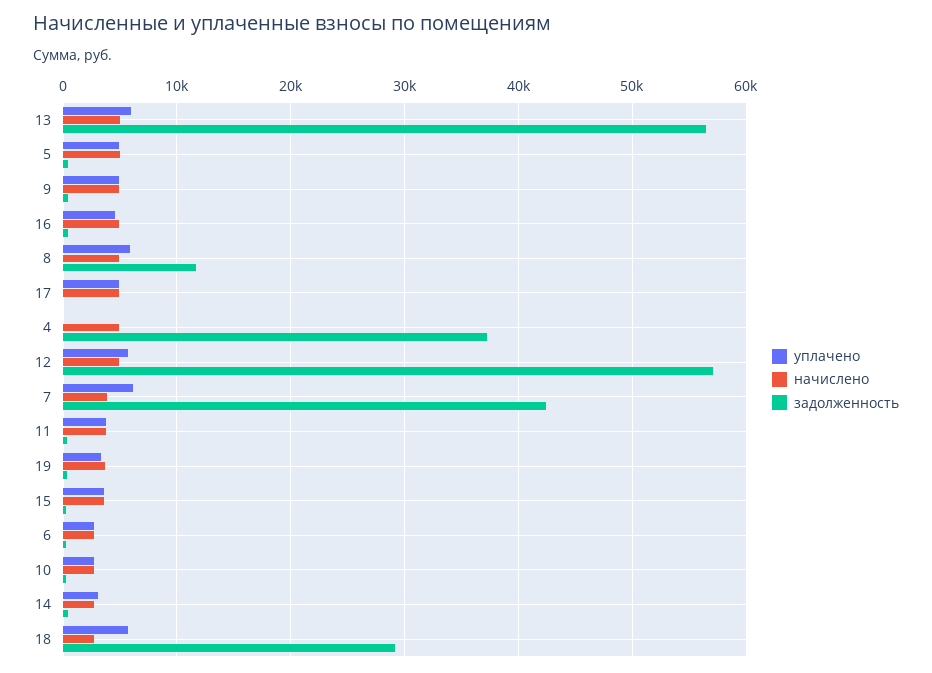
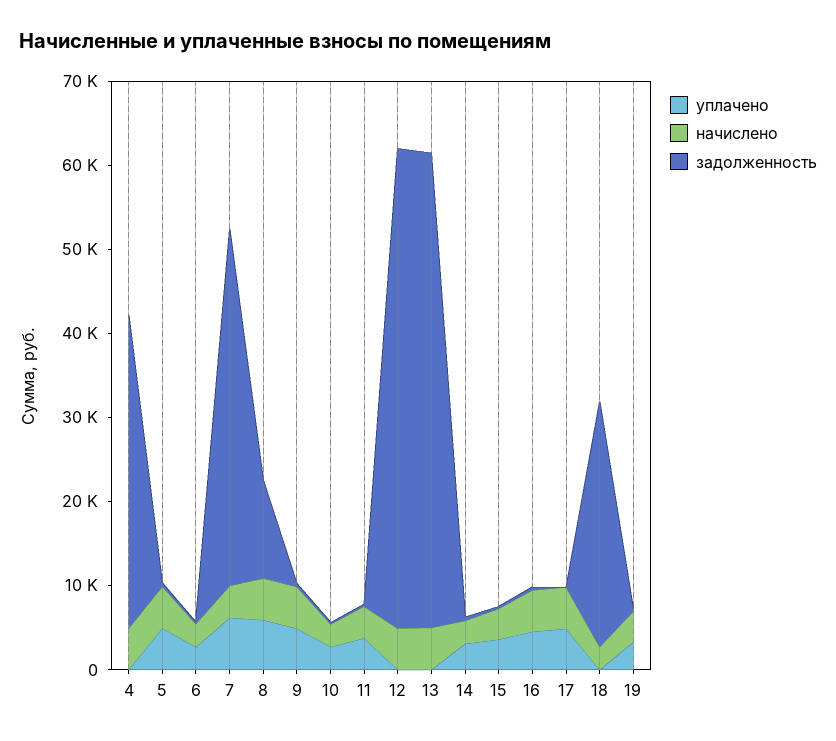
уплачено, 13: 6000 -> 0
уплачено, 12: 6000 -> 0
уплачено, 18: 6000 -> 0

